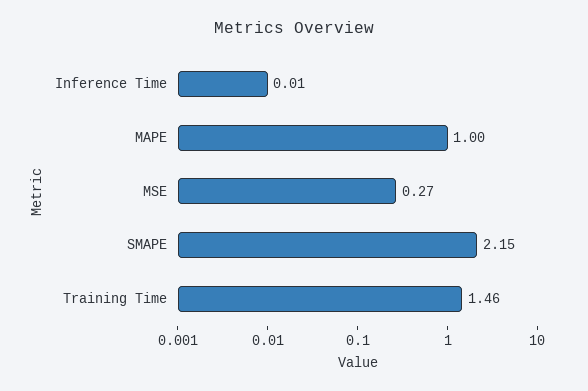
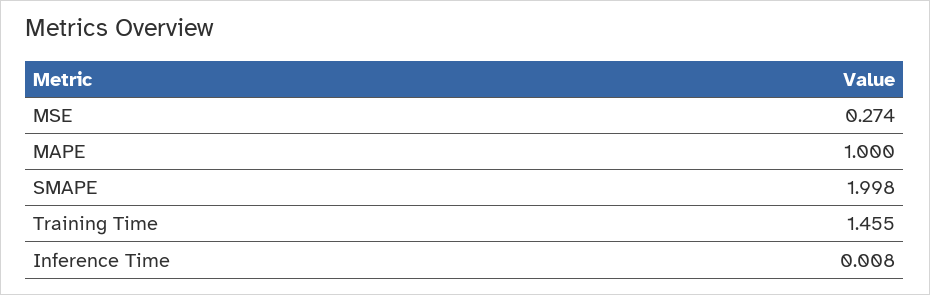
SMAPE: 2.15 -> 1.998

